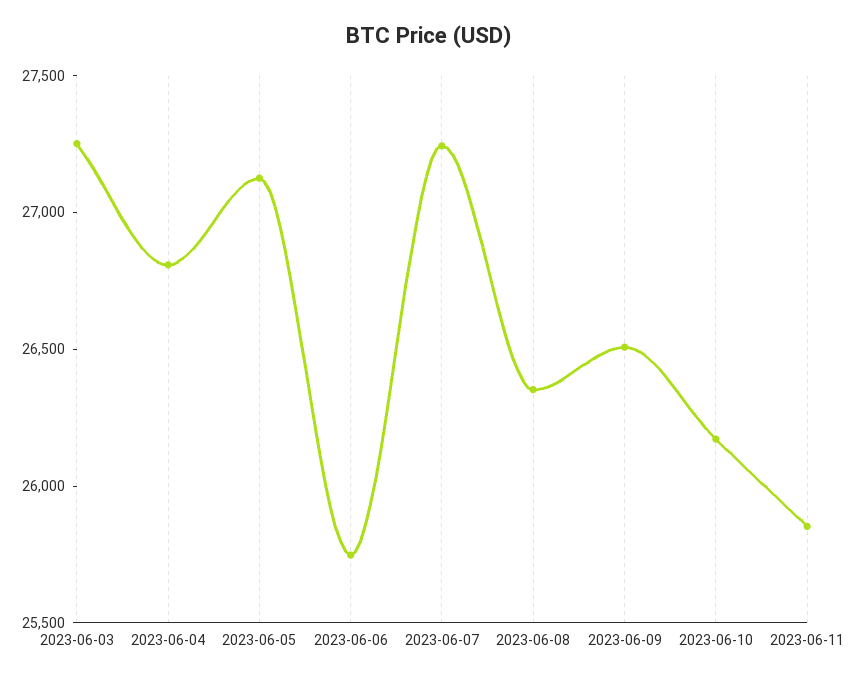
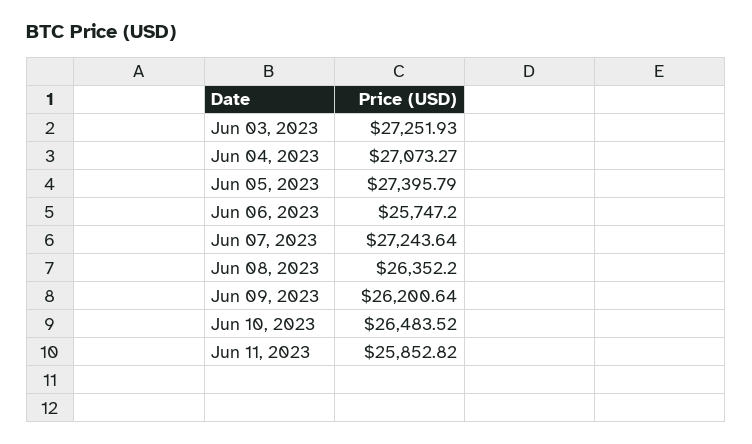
2023-06-04: 26800 -> 27073.27
2023-06-05: 27100 -> 27395.79
2023-06-09: 26500 -> 26200.64
2023-06-10: 26200 -> 26483.52

